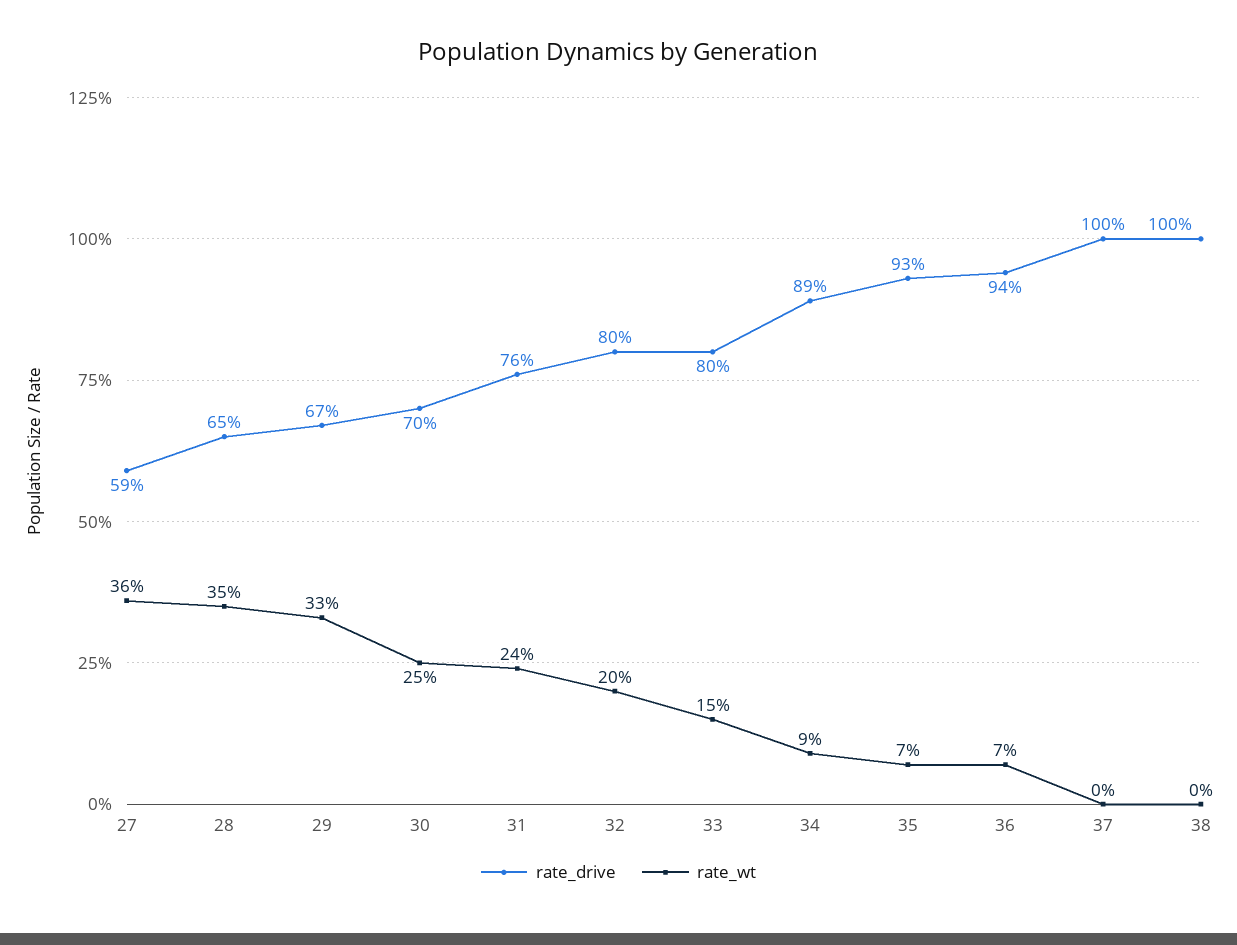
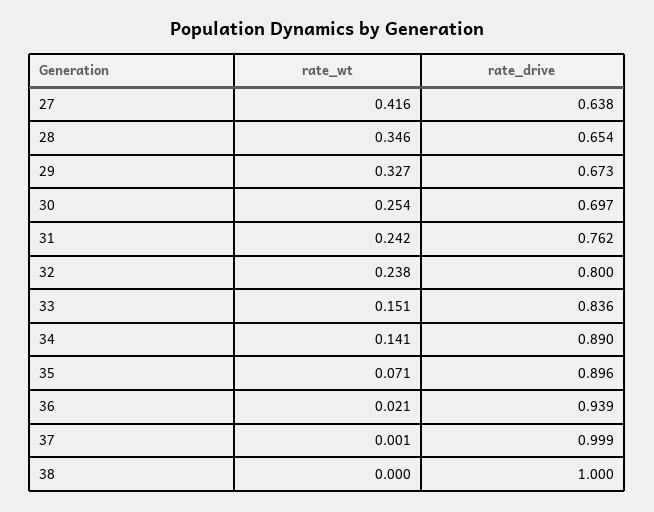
rate_drive, 27: 0.59 -> 0.638
rate_wt, 27: 0.36 -> 0.416
rate_wt, 32: 0.2 -> 0.238
rate_drive, 33: 0.8 -> 0.836
rate_wt, 34: 0.09 -> 0.141
rate_drive, 35: 0.93 -> 0.896
rate_wt, 36: 0.07 -> 0.021

